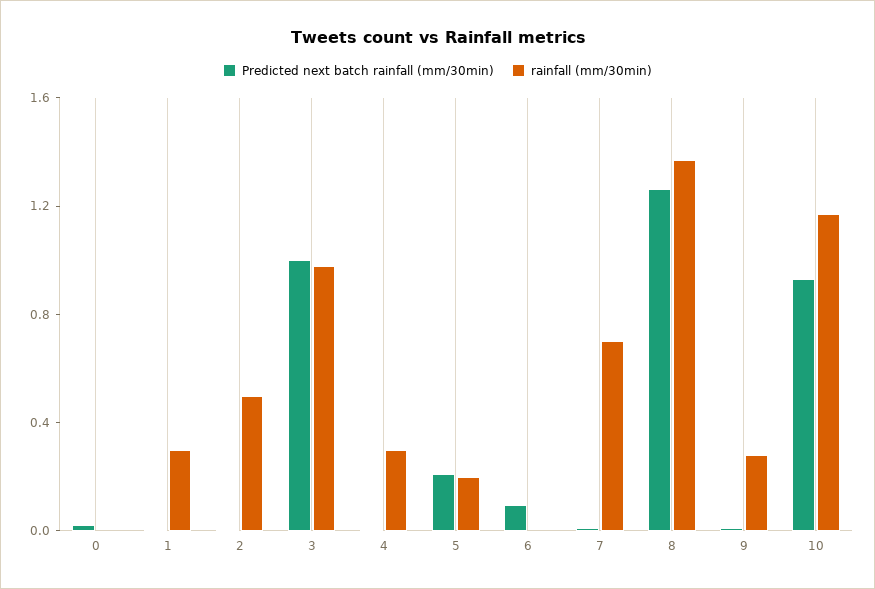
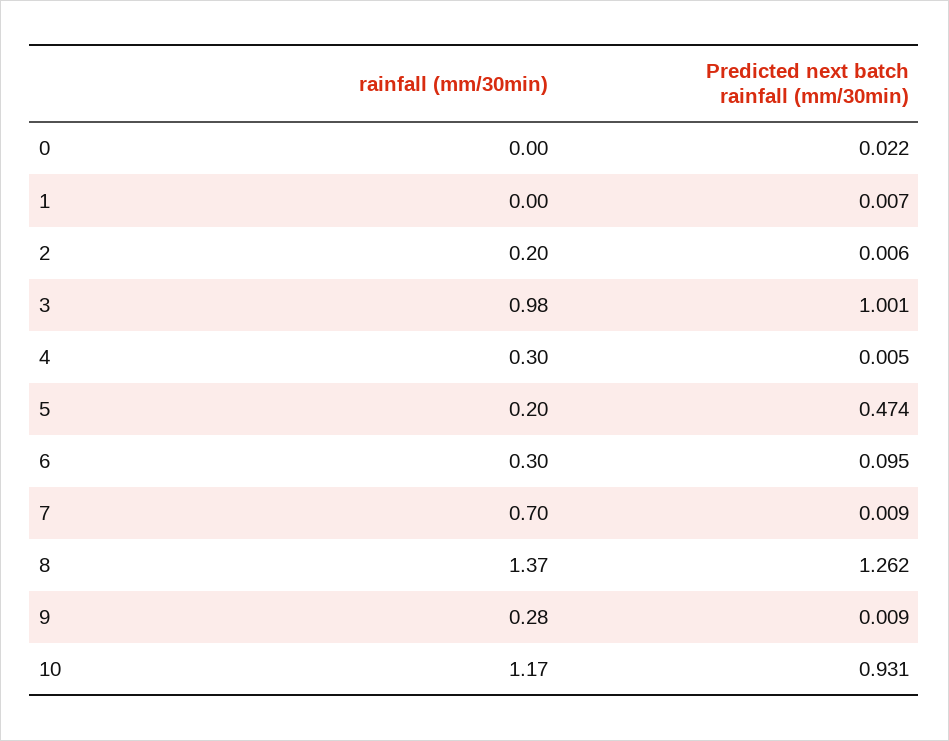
rainfall (mm/30min), 1: 0.3 -> 0
rainfall (mm/30min), 2: 0.5 -> 0.2
Predicted next batch rainfall (mm/30min), 5: 0.2 -> 0.474
rainfall (mm/30min), 6: 0 -> 0.3

